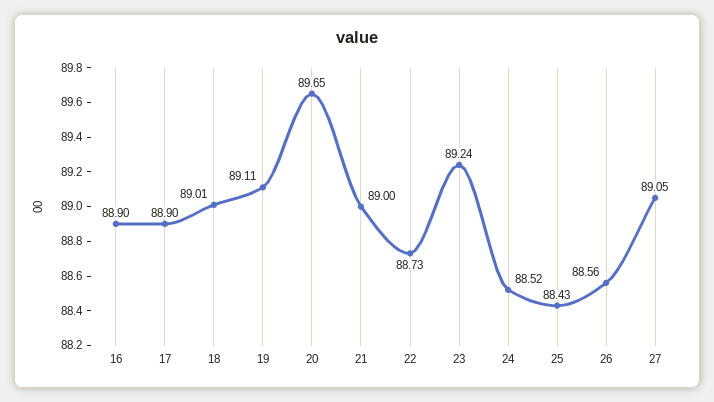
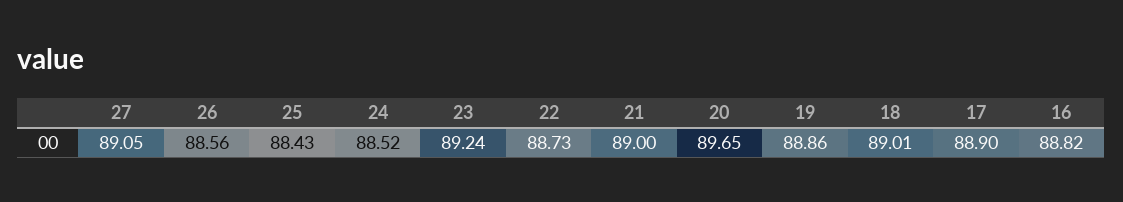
16: 88.9 -> 88.82
19: 89.11 -> 88.86

